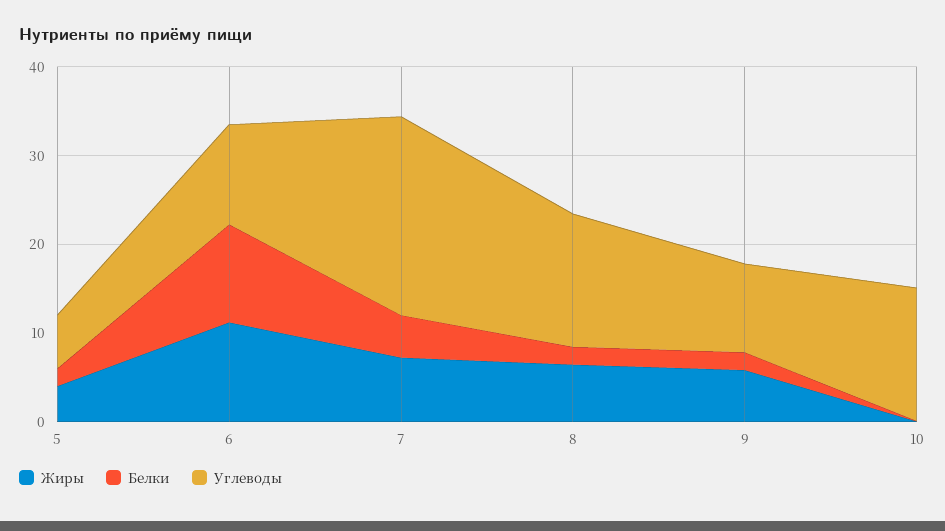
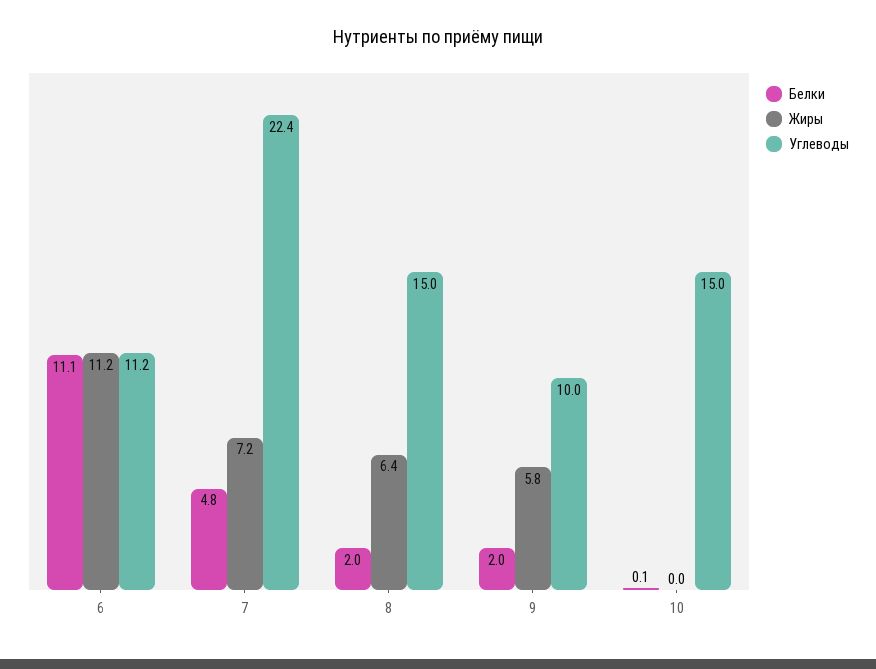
Жиры, 5: 4 -> none
Белки, 5: 2 -> none
Углеводы, 5: 6 -> none

